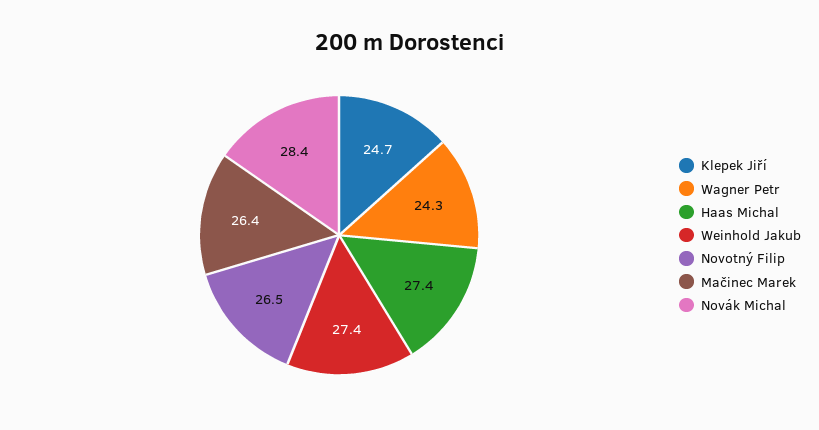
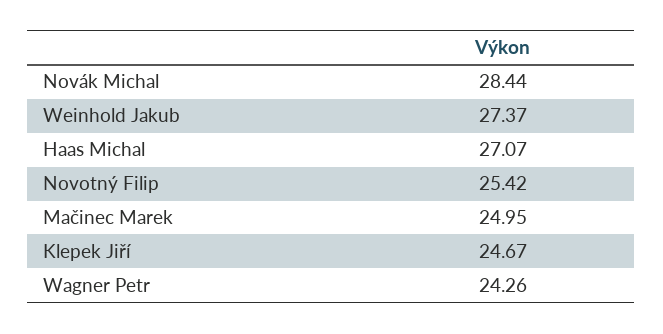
Haas Michal: 27.4 -> 27.07
Novotný Filip: 26.5 -> 25.42
Mačinec Marek: 26.4 -> 24.95

